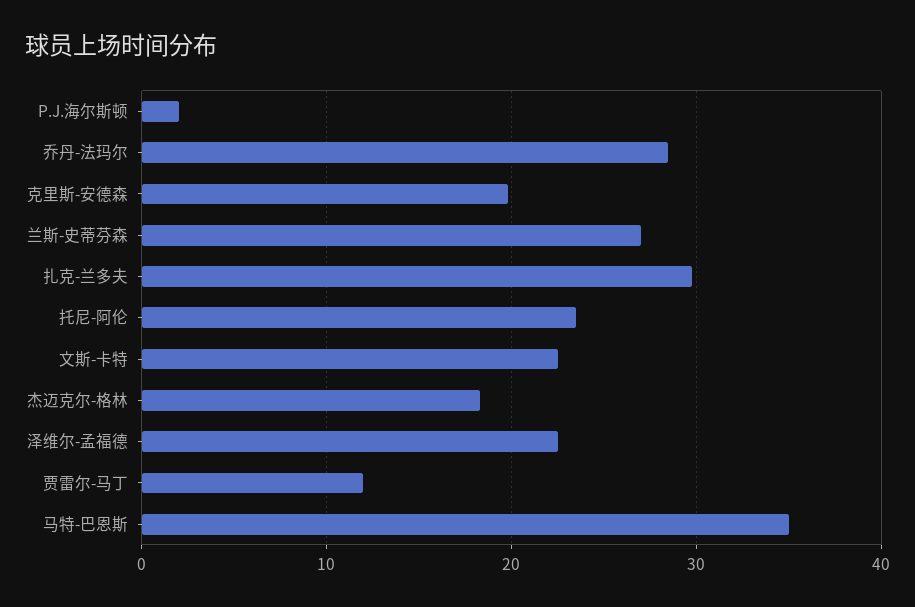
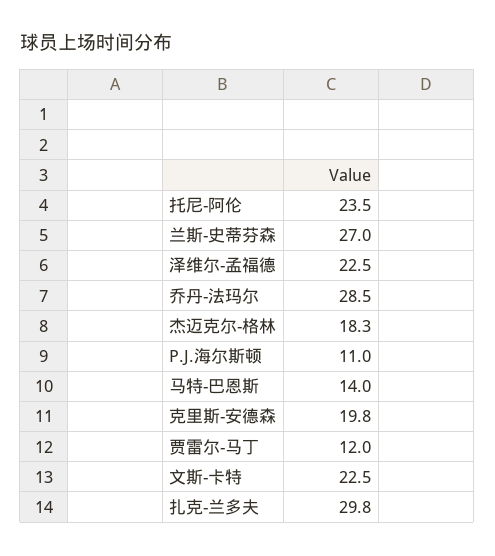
P.J.海尔斯顿: 2 -> 11
马特-巴恩斯: 35 -> 14

